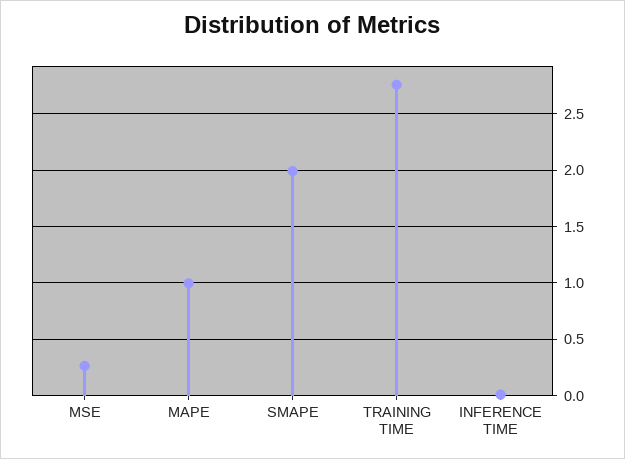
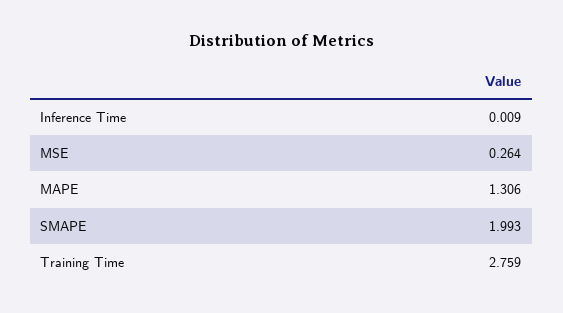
MAPE: 1 -> 1.306

